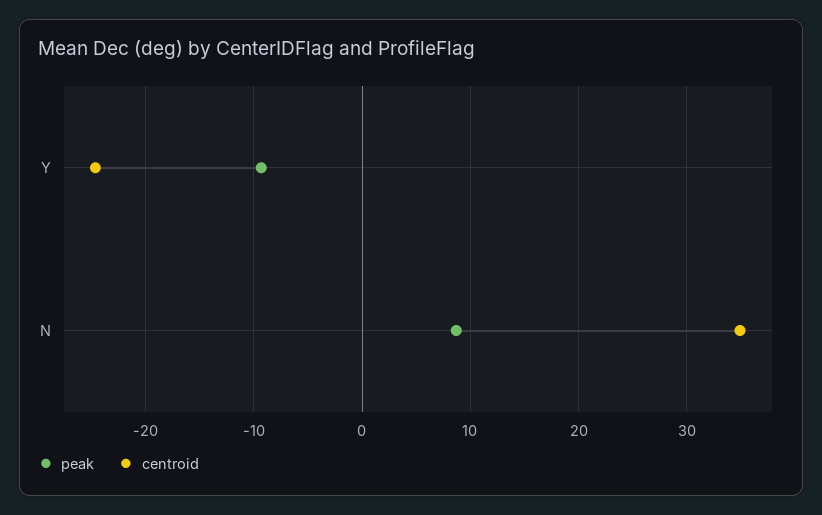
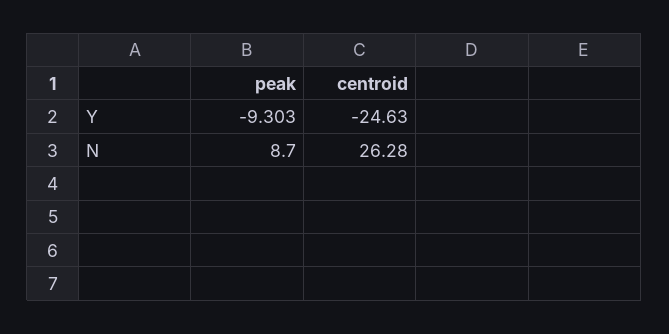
centroid, N: 35 -> 26.28

